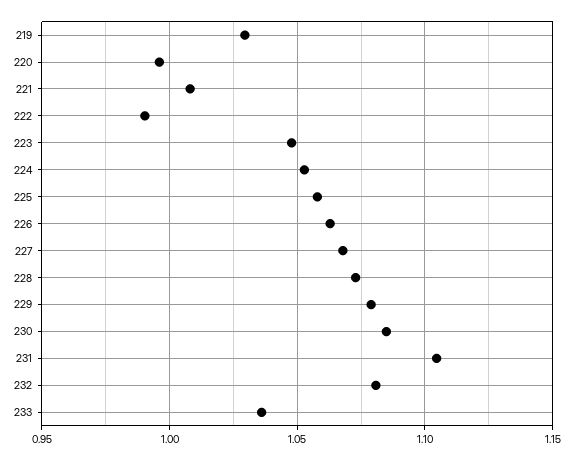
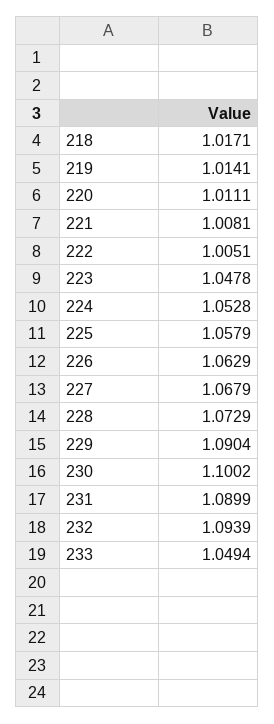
219: 1.03 -> 1.0141
220: 0.995 -> 1.0111
222: 0.99 -> 1.0051
229: 1.08 -> 1.0904
230: 1.085 -> 1.1002
231: 1.105 -> 1.0899
232: 1.08 -> 1.0939
233: 1.035 -> 1.0494
218: none -> 1.0171

